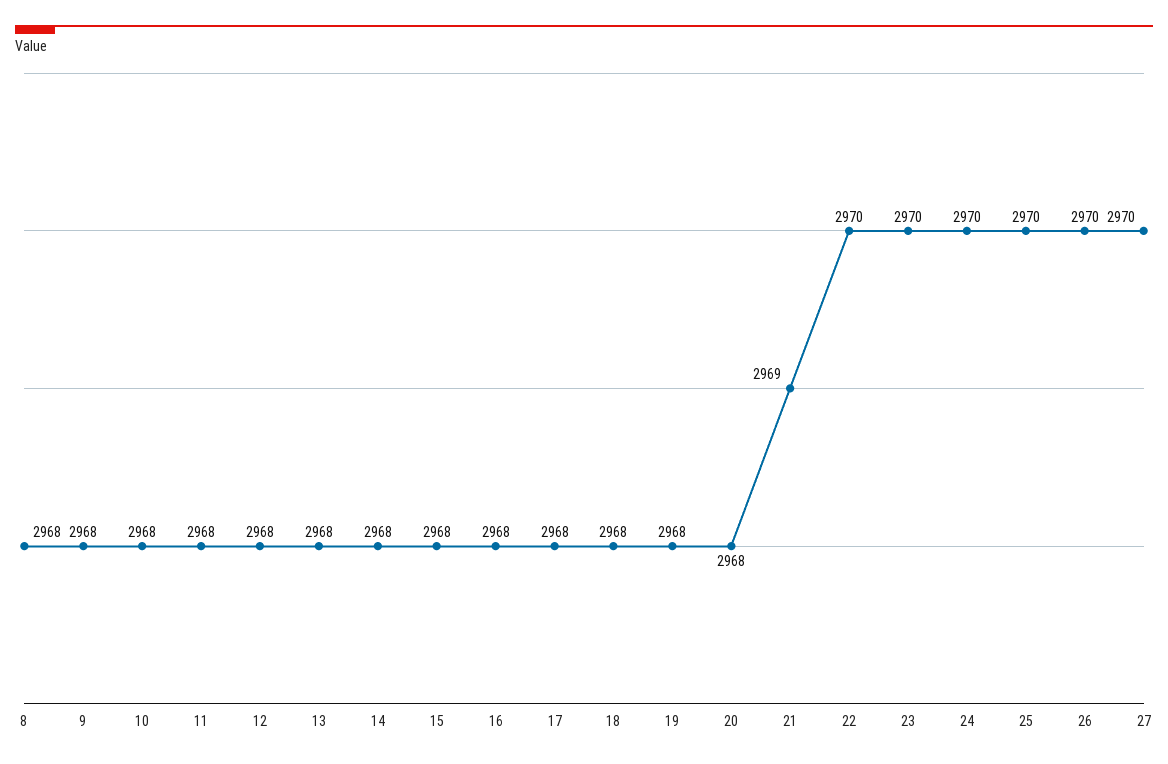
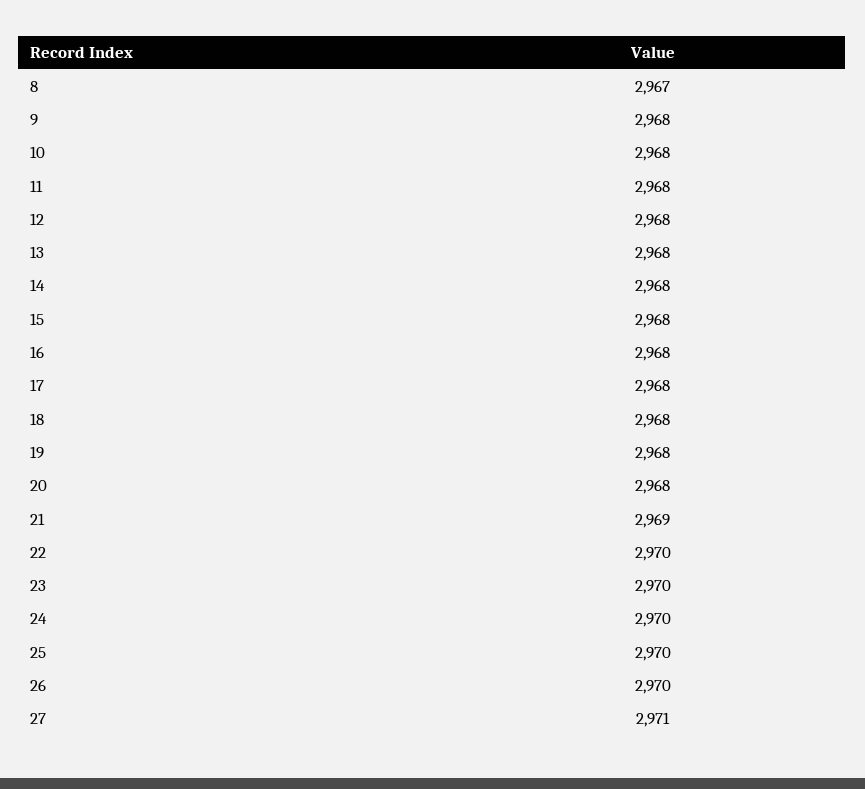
8: 2968 -> 2967
27: 2970 -> 2971

